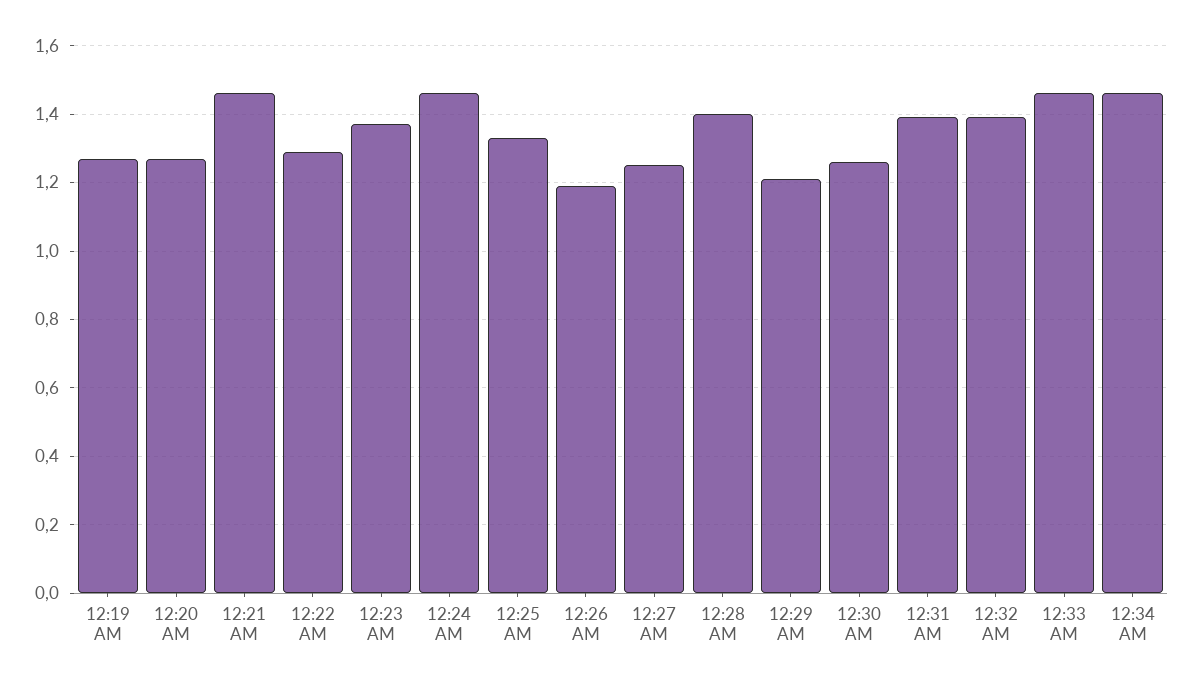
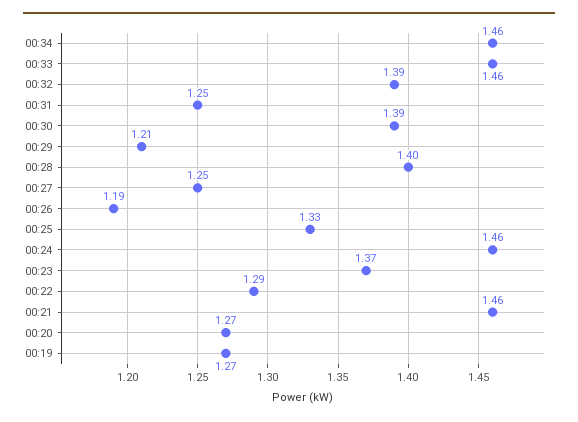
12:30 AM: 1.25 -> 1.39
12:31 AM: 1.4 -> 1.25

